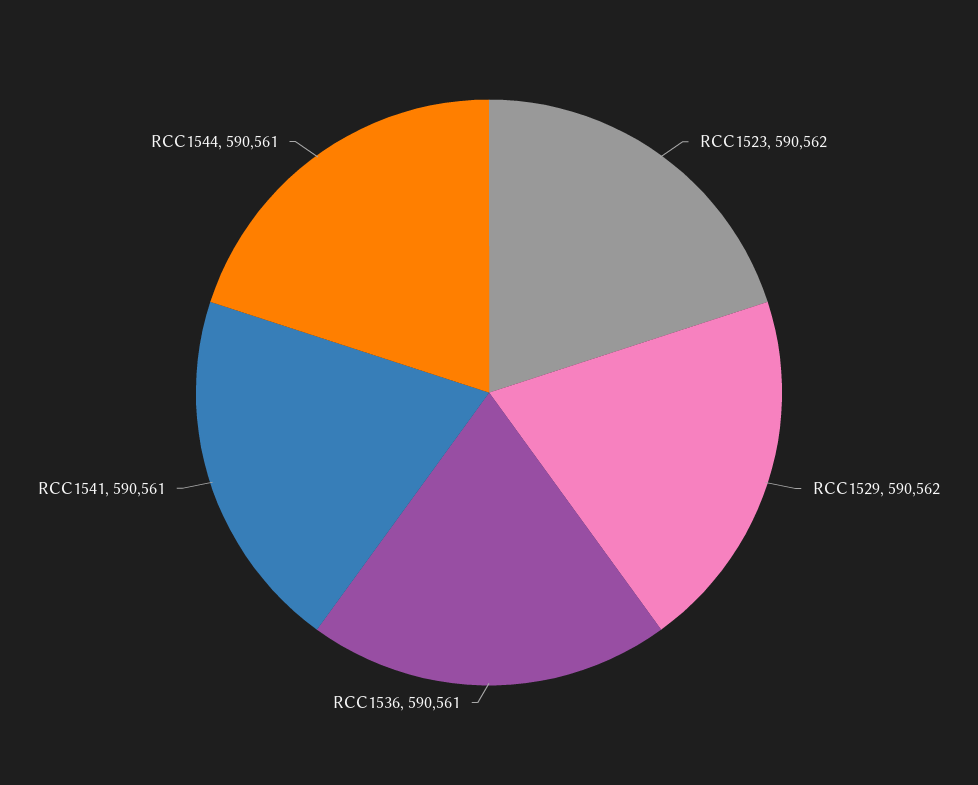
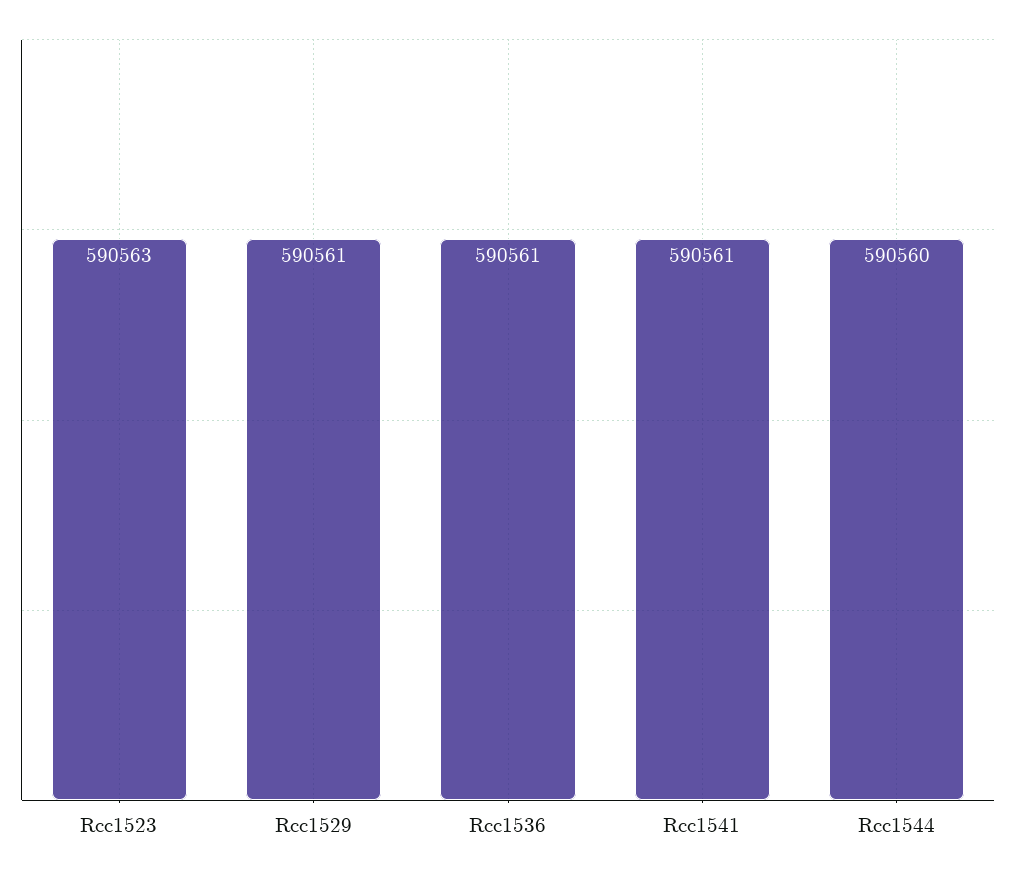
RCC1523: 590562 -> 590563
RCC1529: 590562 -> 590561
RCC1544: 590561 -> 590560

